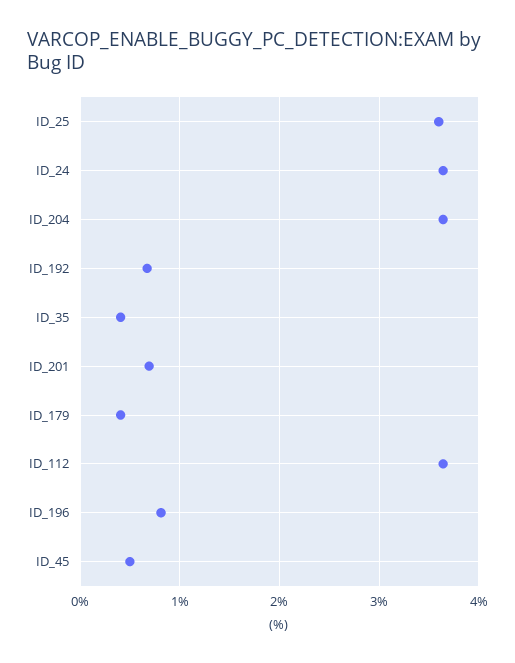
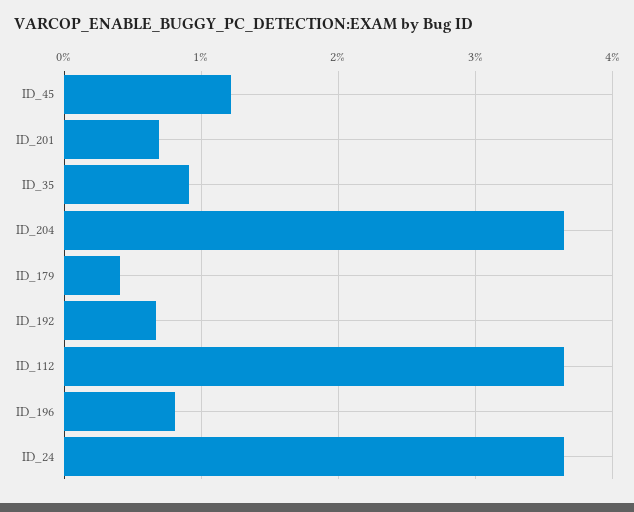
ID_25: 3.6 -> none
ID_35: 0.4 -> 0.9
ID_45: 0.5 -> 1.2

